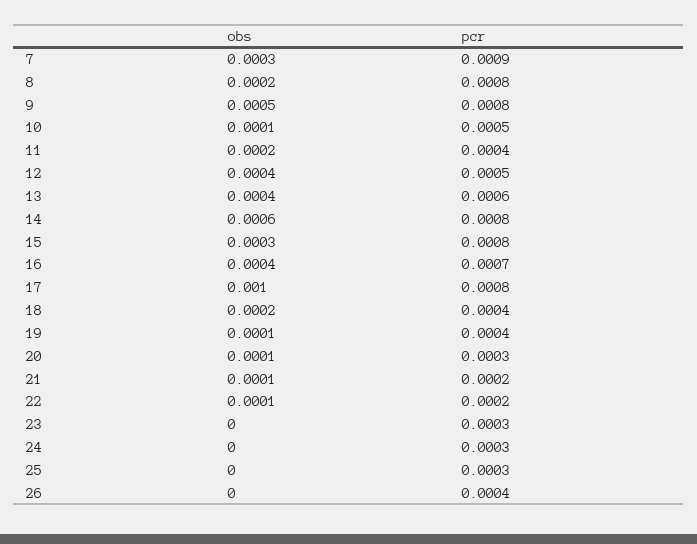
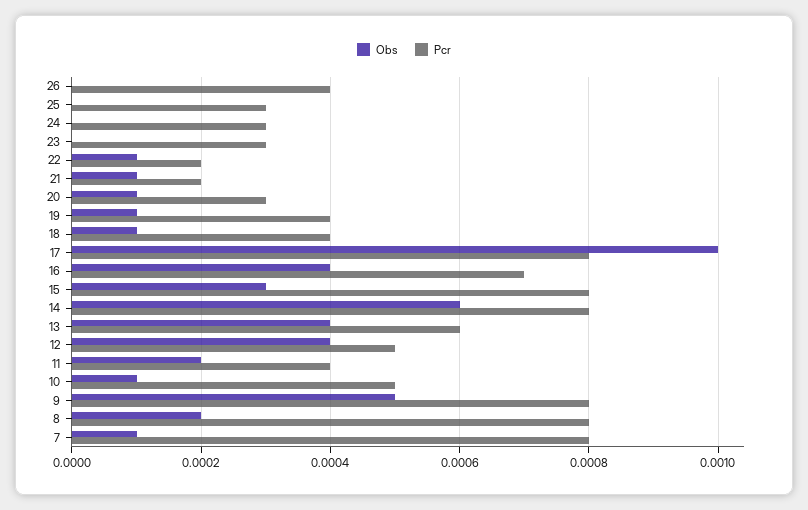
obs, 7: 0.0003 -> 0.0001
pcr, 7: 0.0009 -> 0.0008
obs, 18: 0.0002 -> 0.0001

